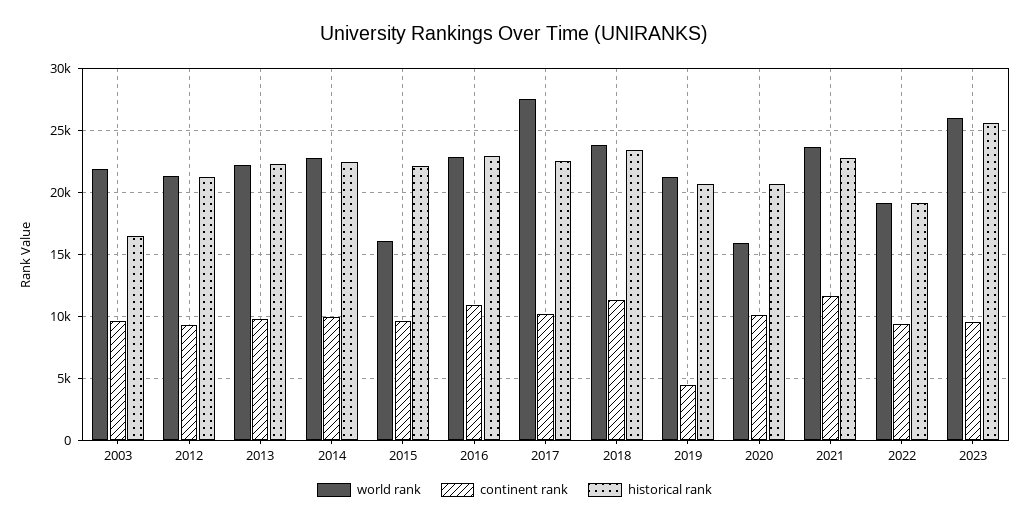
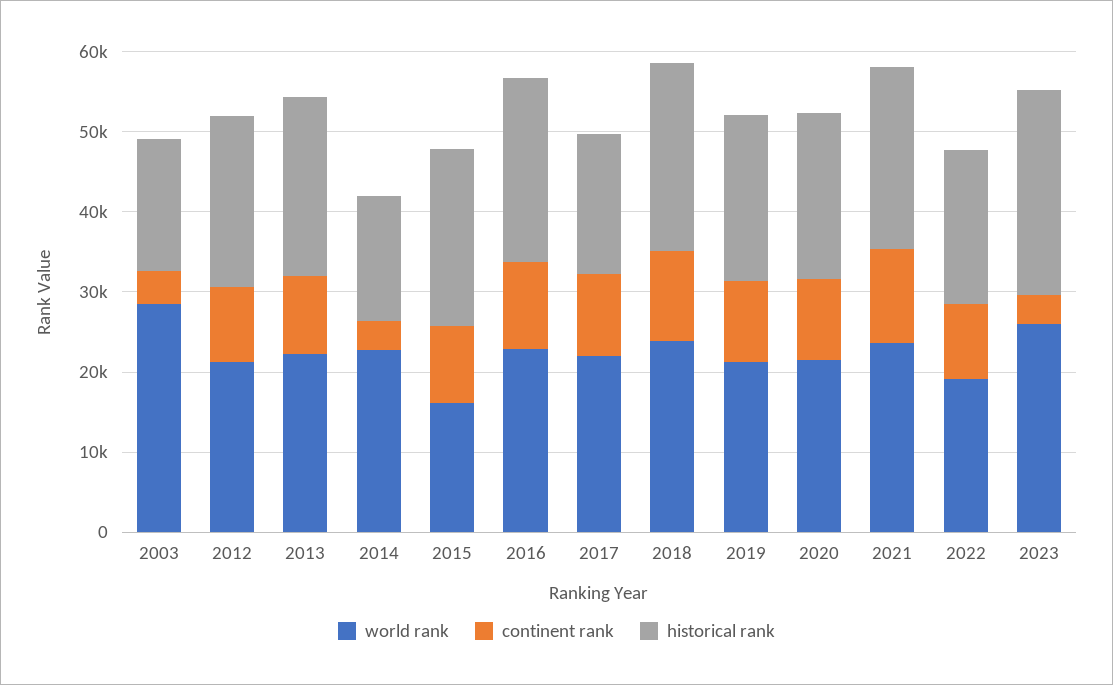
world rank, 2003: 22000 -> 28000
continent rank, 2003: 9500 -> 4000
continent rank, 2014: 10000 -> 4000
historical rank, 2014: 22500 -> 16000
world rank, 2017: 27500 -> 22000
historical rank, 2017: 22500 -> 18000
continent rank, 2019: 4500 -> 10000
world rank, 2020: 16000 -> 22000
continent rank, 2023: 9500 -> 4000

